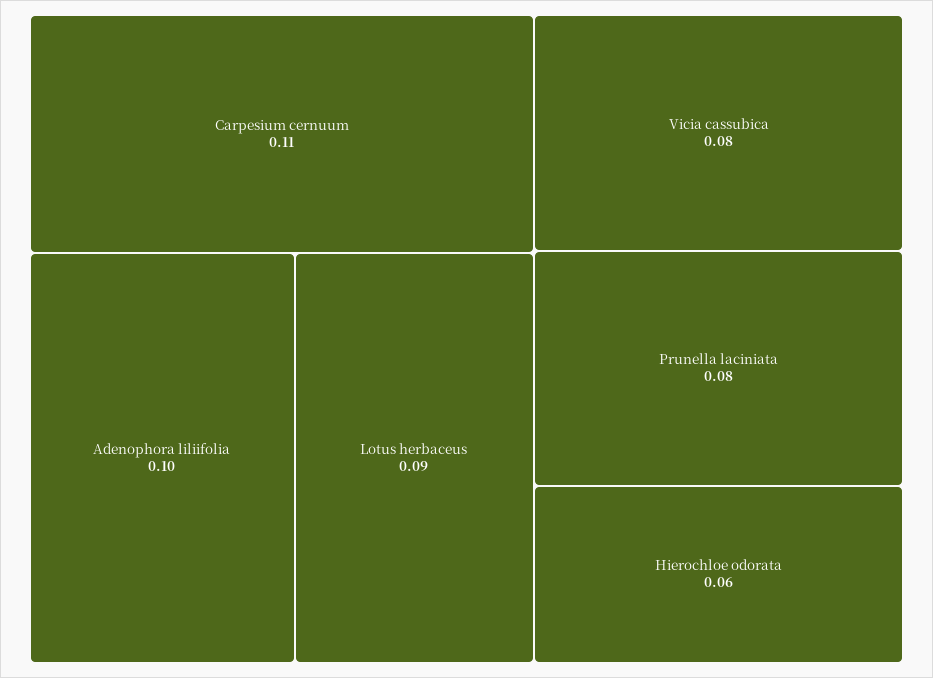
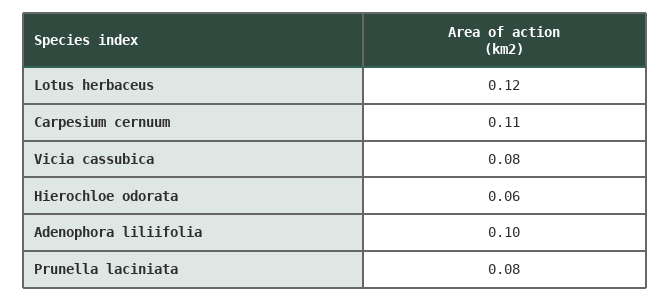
Lotus herbaceus: 0.09 -> 0.12

